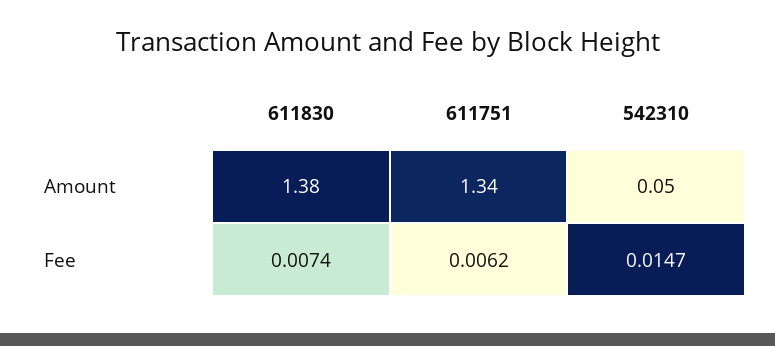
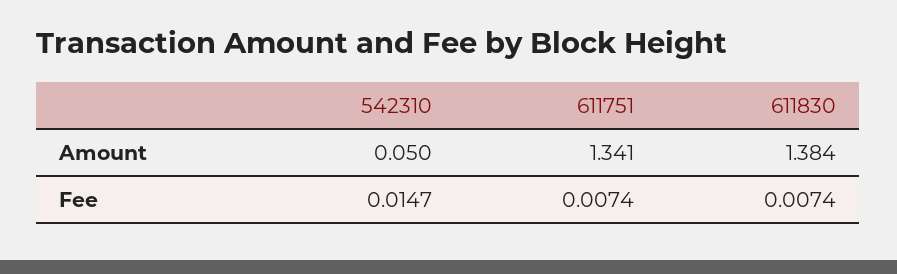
611751, Fee: 0.0062 -> 0.0074

